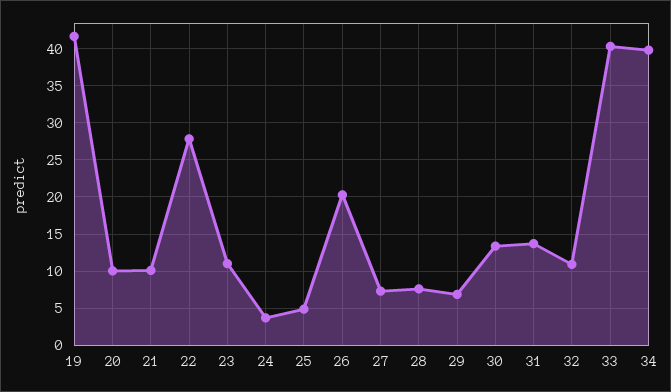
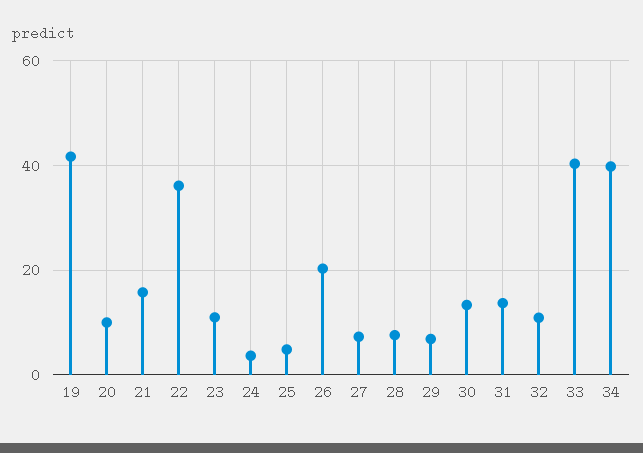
21: 10 -> 16
22: 28 -> 36

